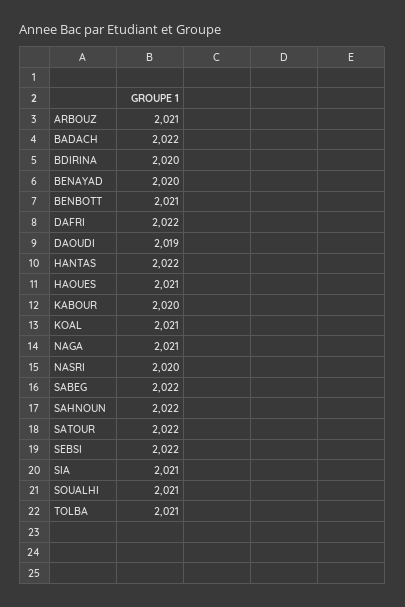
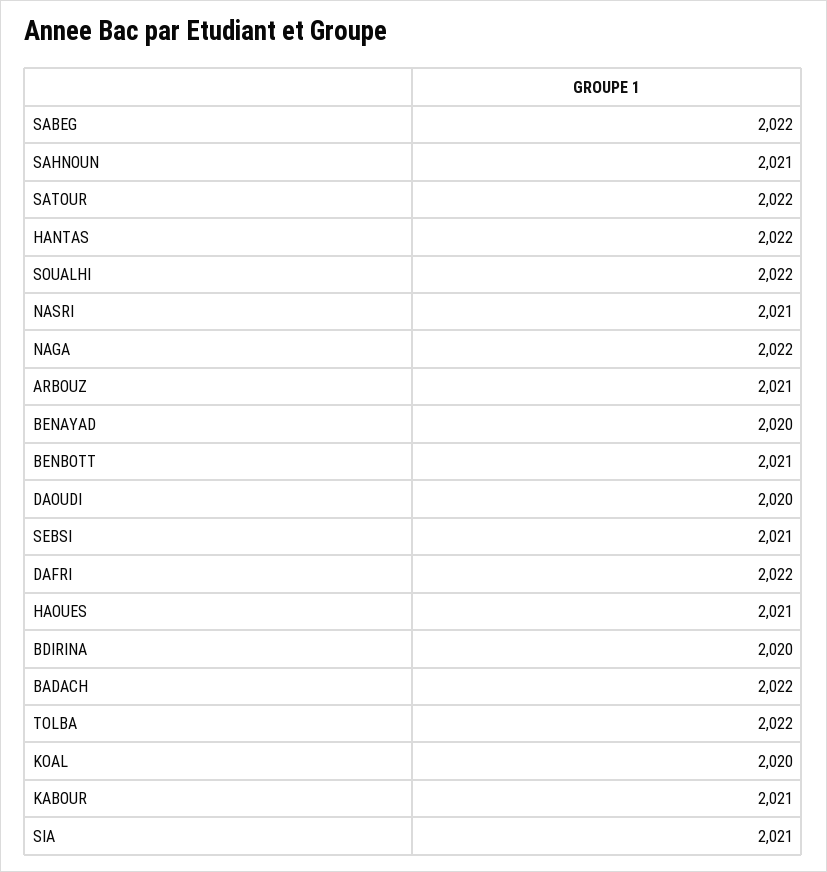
DAOUDI: 2019 -> 2020
KABOUR: 2020 -> 2021
KOAL: 2021 -> 2020
NAGA: 2021 -> 2022
NASRI: 2020 -> 2021
SAHNOUN: 2022 -> 2021
SEBSI: 2022 -> 2021
SOUALHI: 2021 -> 2022
TOLBA: 2021 -> 2022

